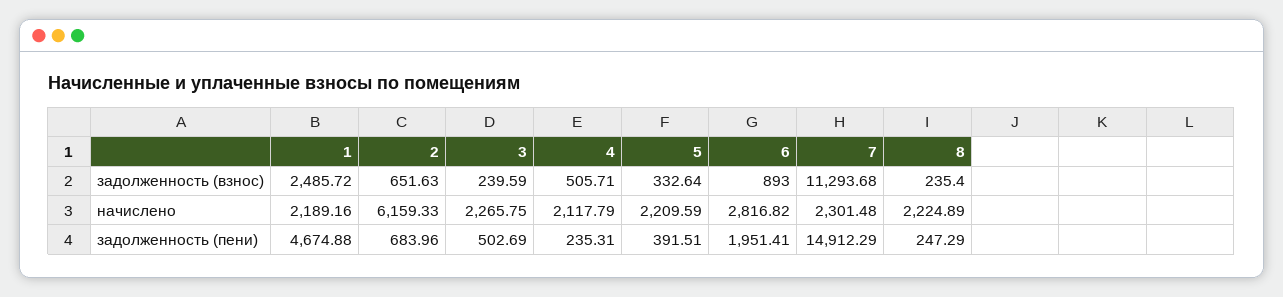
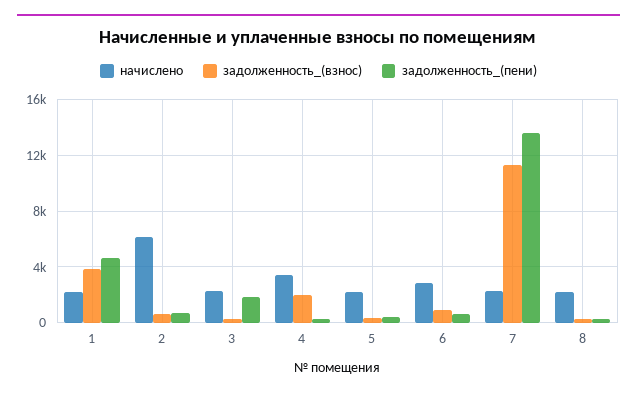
задолженность (взнос), 1: 2485.72 -> 4000
задолженность (взнос), 4: 505.71 -> 2000
начислено, 4: 2117.79 -> 3500
задолженность (пени), 3: 502.69 -> 2000
задолженность (пени), 6: 1951.41 -> 500
задолженность (пени), 7: 14912.29 -> 13500

